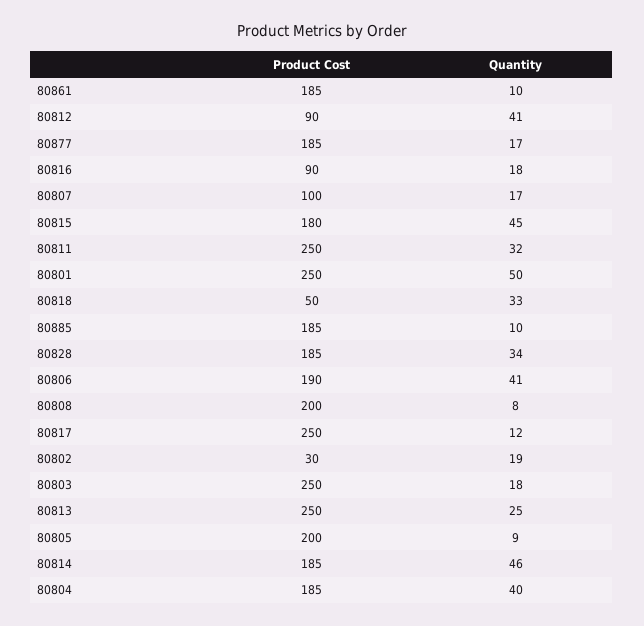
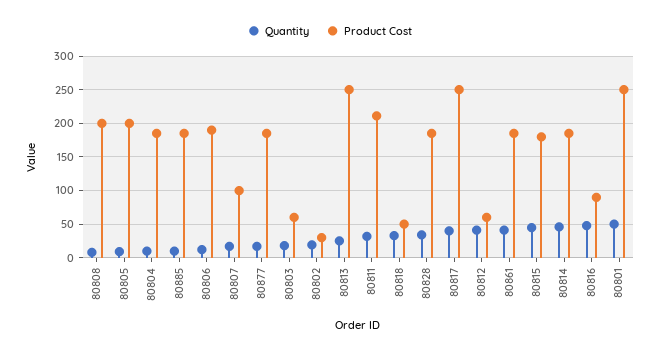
Quantity, 80861: 10 -> 40
Product Cost, 80812: 90 -> 60
Quantity, 80816: 18 -> 50
Product Cost, 80811: 250 -> 210
Quantity, 80806: 41 -> 10
Quantity, 80817: 12 -> 40
Product Cost, 80803: 250 -> 60
Quantity, 80804: 40 -> 10

